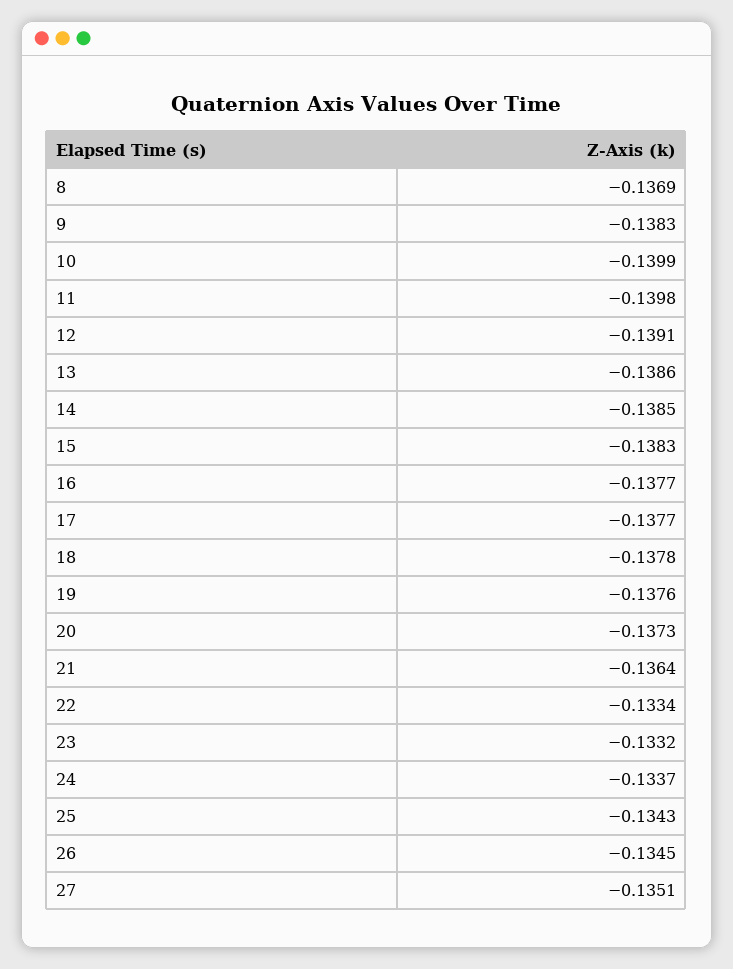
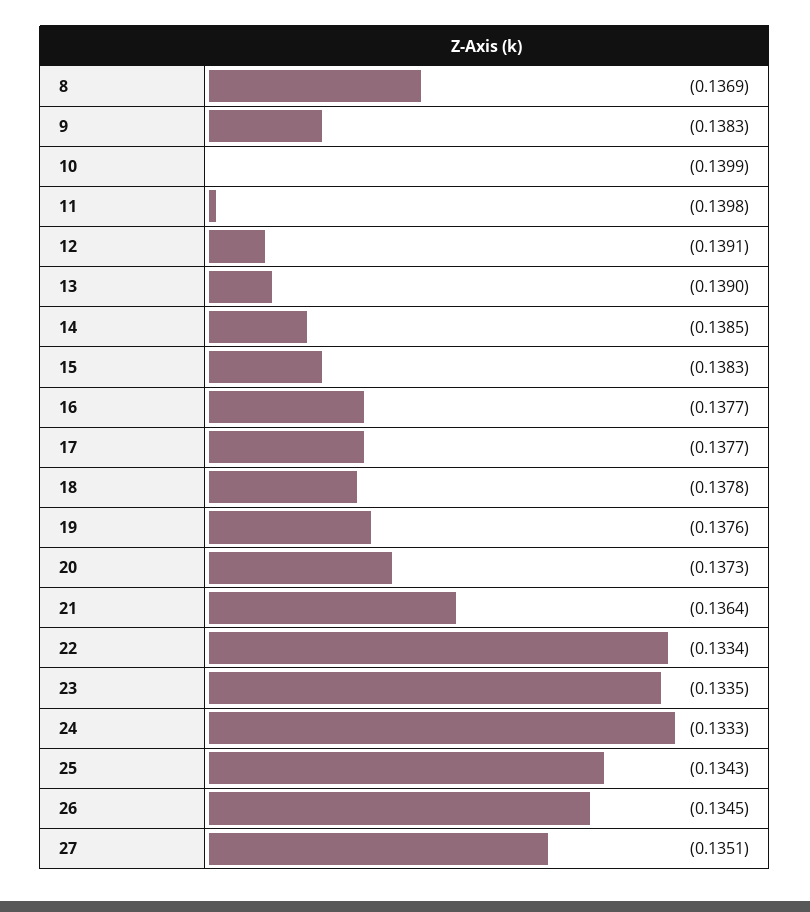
13: -0.1386 -> -0.139
23: -0.1332 -> -0.1335
24: -0.1337 -> -0.1333

